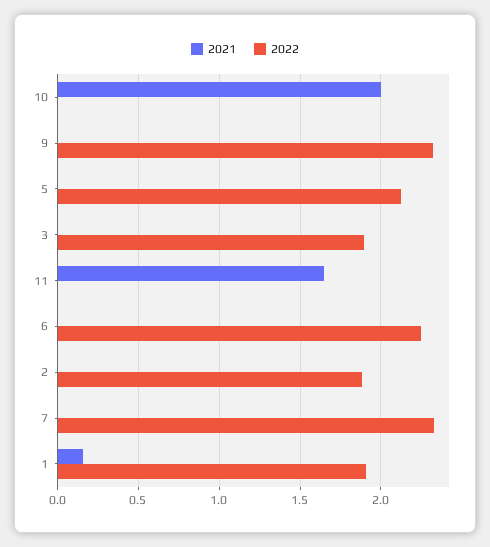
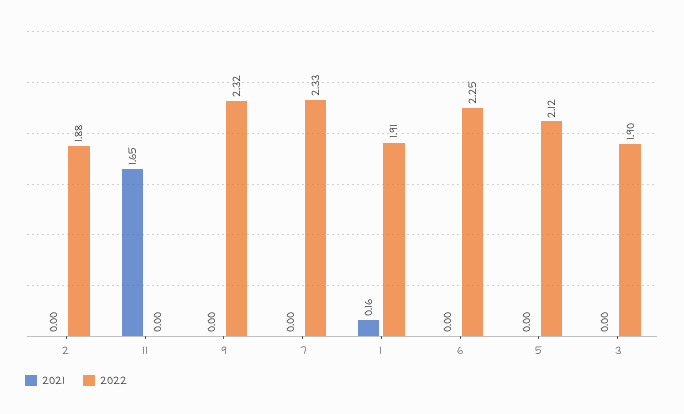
2021, 10: 2 -> none
2022, 10: 0 -> none

